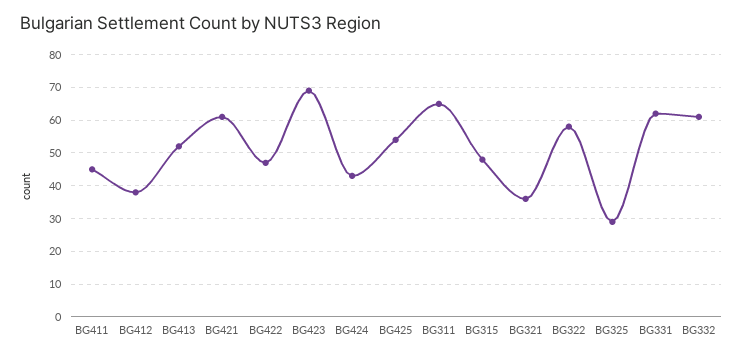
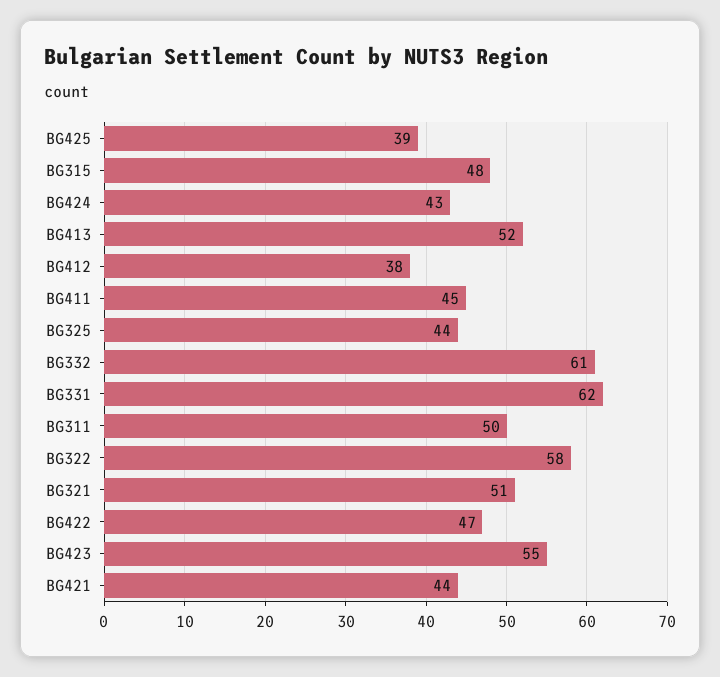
BG421: 60 -> 44
BG423: 70 -> 55
BG425: 55 -> 39
BG311: 65 -> 50
BG321: 35 -> 51
BG325: 30 -> 44

